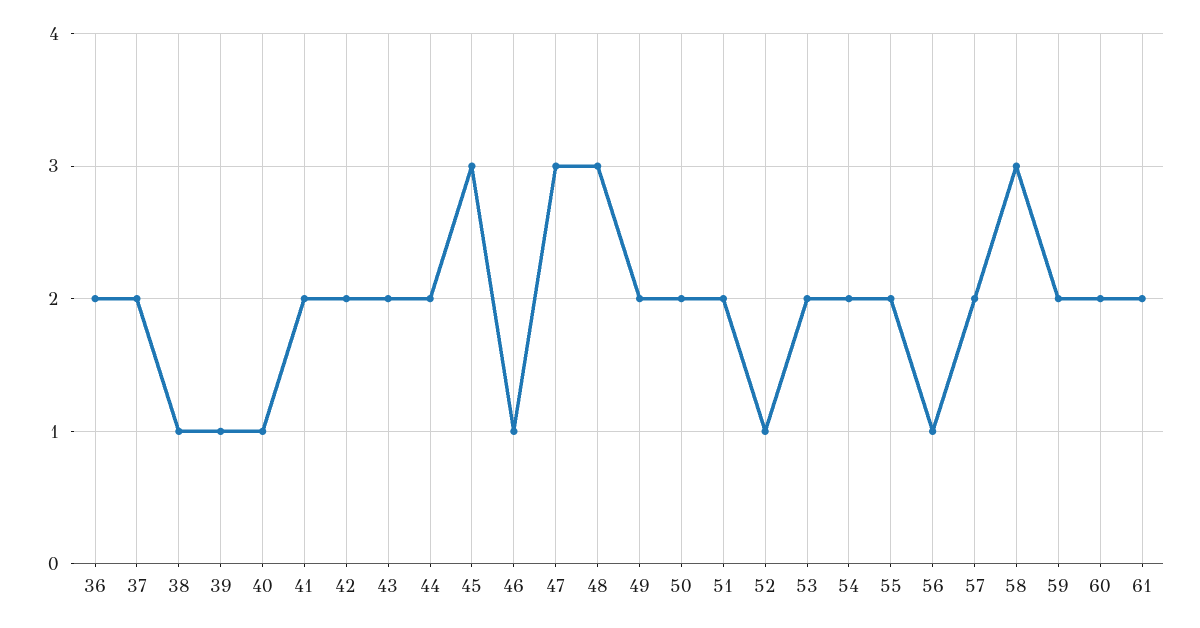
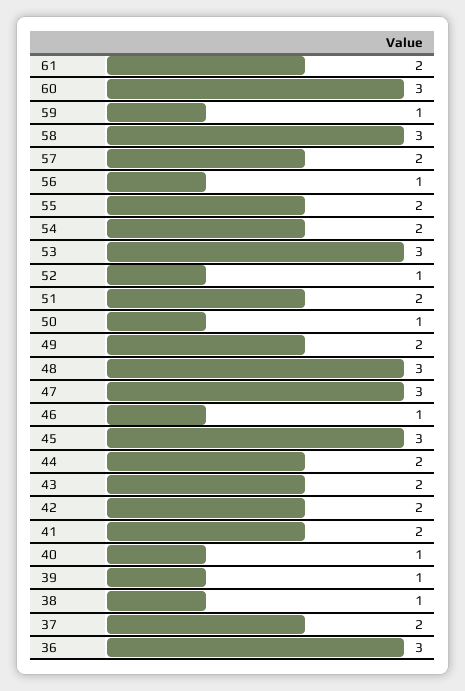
36: 2 -> 3
50: 2 -> 1
53: 2 -> 3
59: 2 -> 1
60: 2 -> 3

